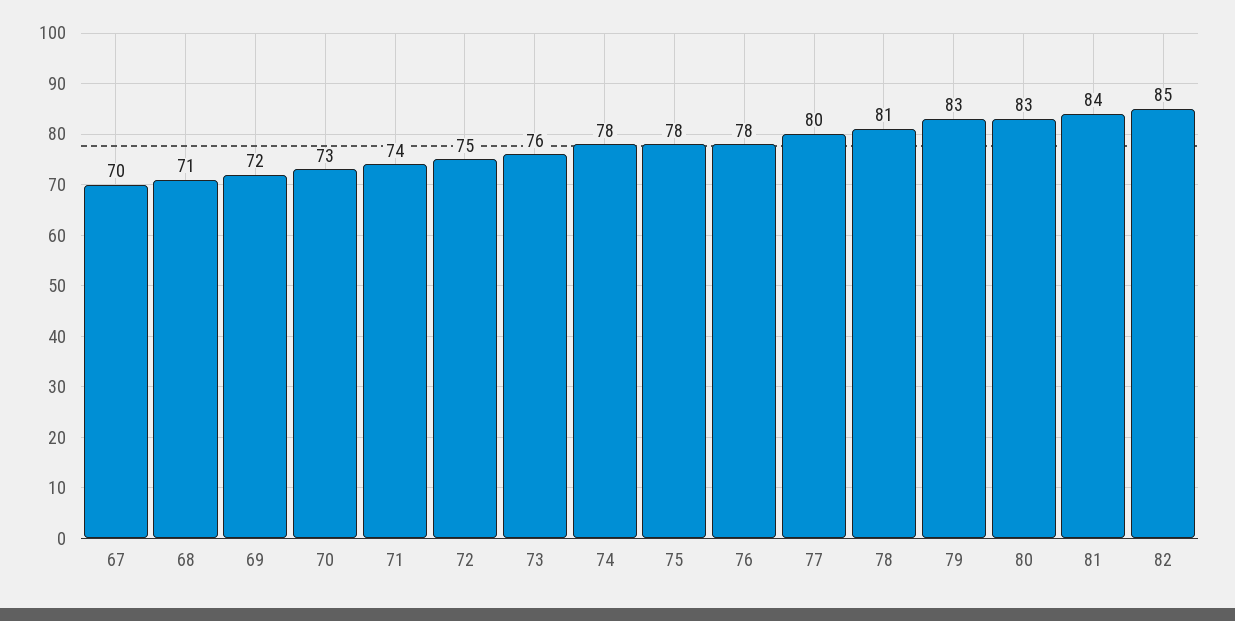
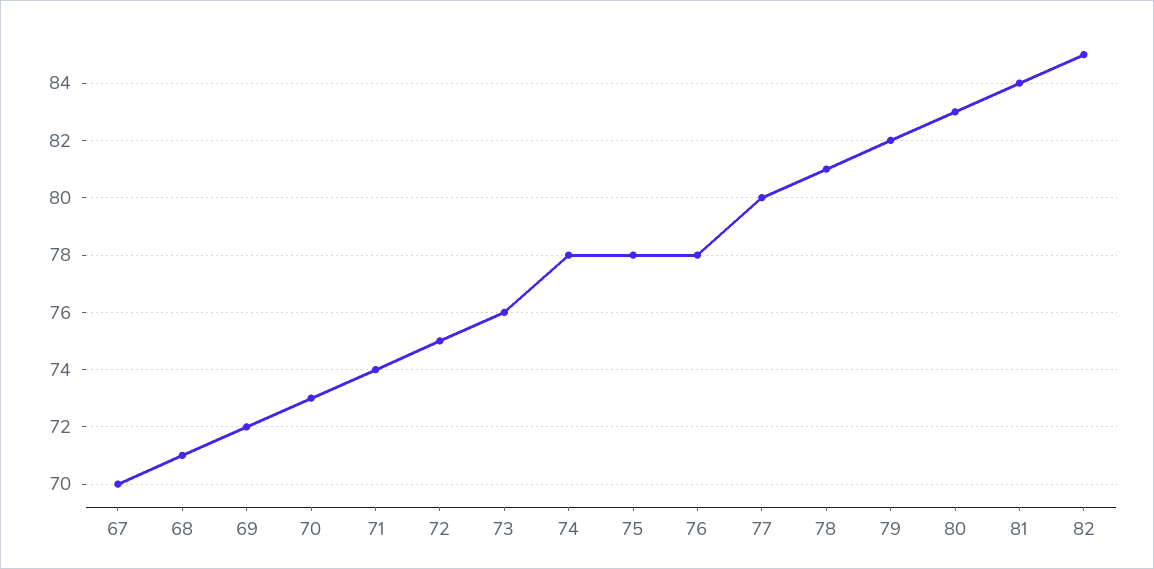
79: 83 -> 82

